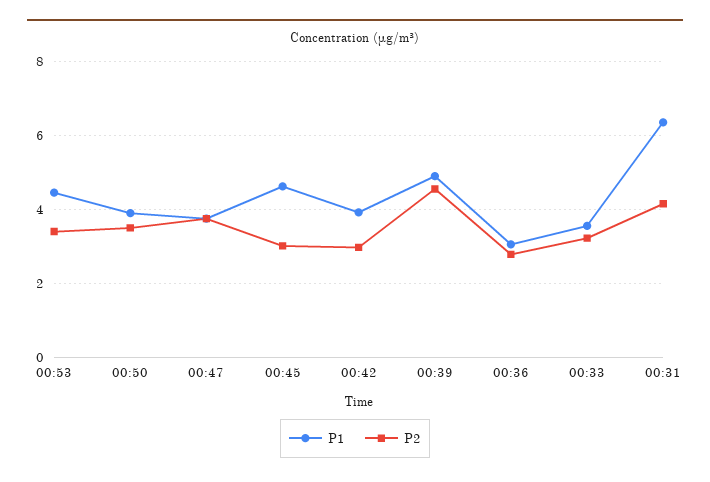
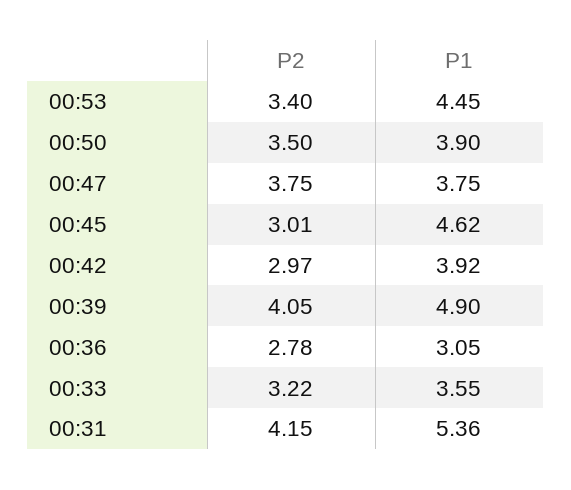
P2, 00:39: 4.6 -> 4.05
P1, 00:31: 6.4 -> 5.36

